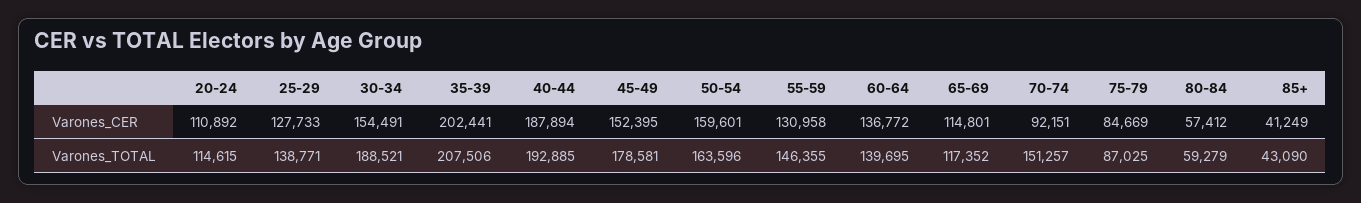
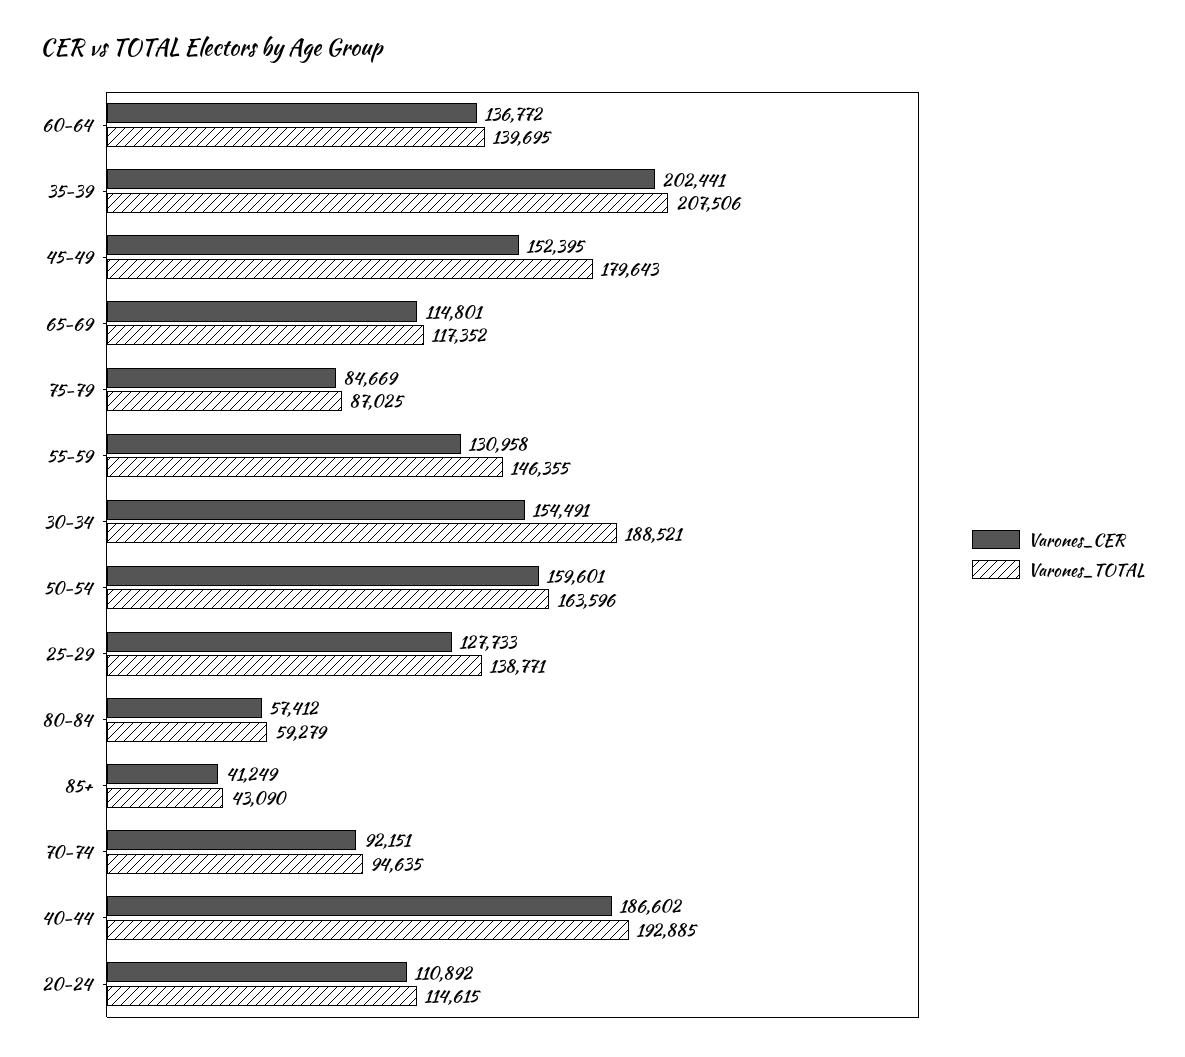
Varones_CER, 40-44: 187894 -> 186602
Varones_TOTAL, 45-49: 178581 -> 179643
Varones_TOTAL, 70-74: 151257 -> 94635

